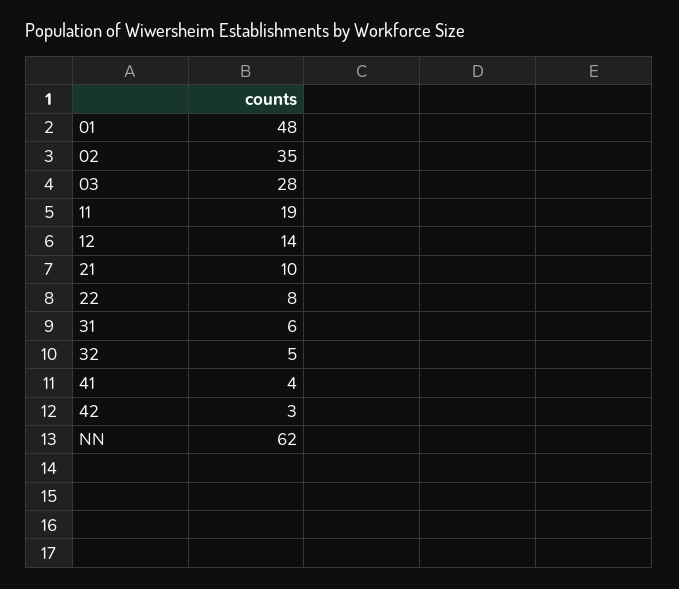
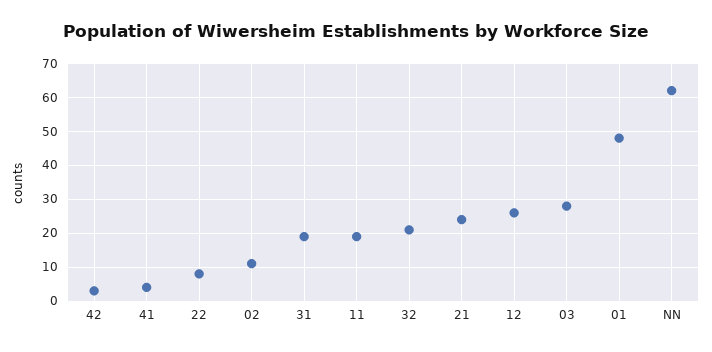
02: 35 -> 10
12: 14 -> 25
21: 10 -> 25
31: 6 -> 20
32: 5 -> 20

